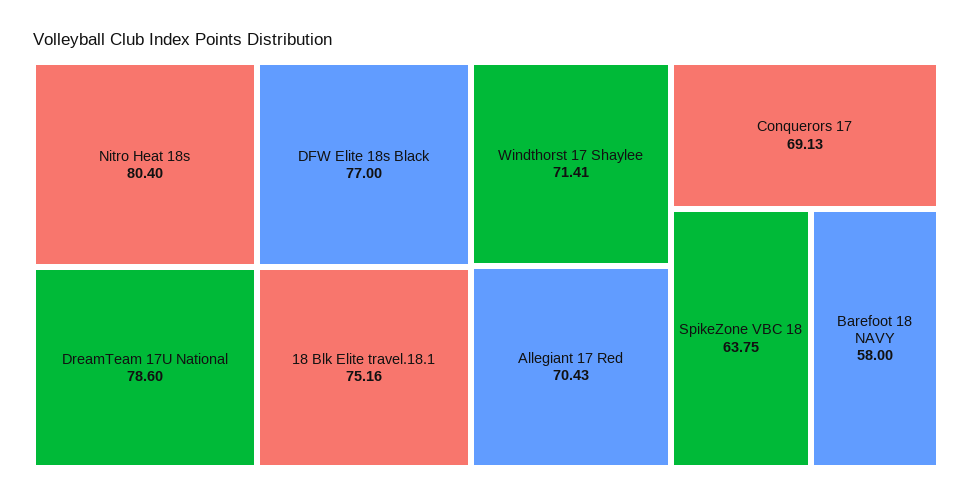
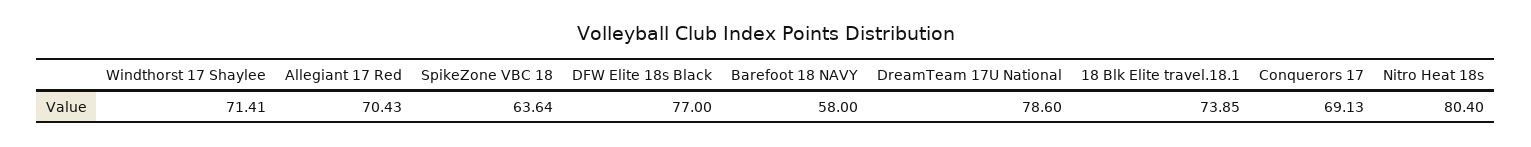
18 Blk Elite travel.18.1: 75.16 -> 73.85
SpikeZone VBC 18: 63.75 -> 63.64

